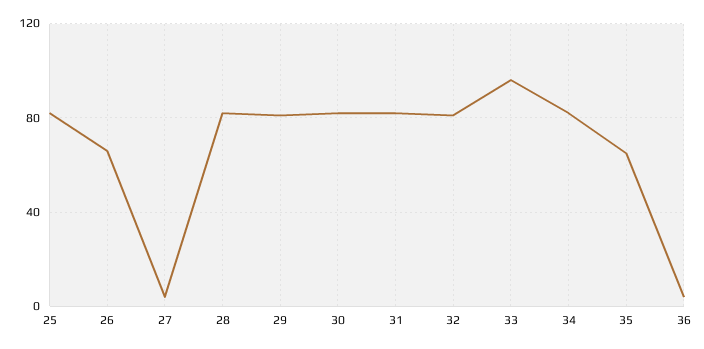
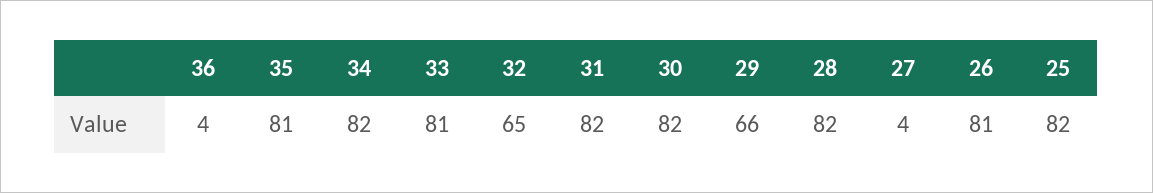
26: 65 -> 81
29: 80 -> 66
32: 80 -> 65
33: 95 -> 81
35: 65 -> 81

